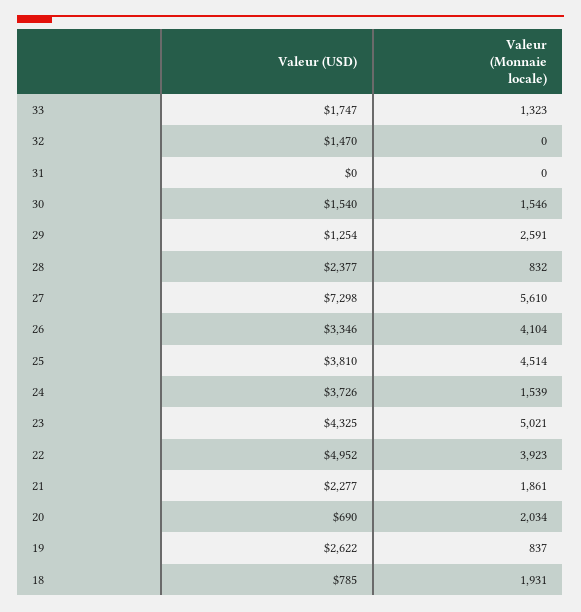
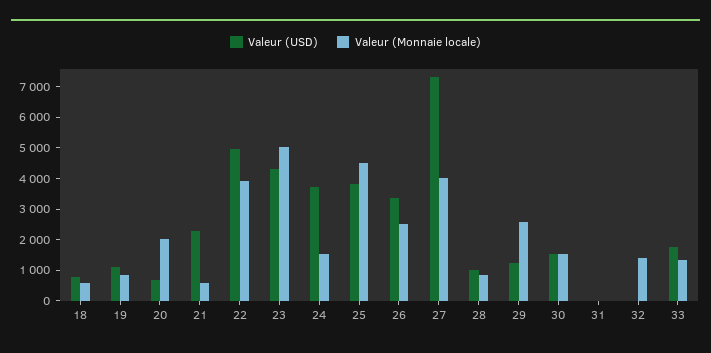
Valeur (USD), 32: 1470 -> 0
Valeur (Monnaie locale), 32: 0 -> 1500
Valeur (USD), 28: 2377 -> 1000
Valeur (Monnaie locale), 27: 5610 -> 4000
Valeur (Monnaie locale), 26: 4104 -> 2500
Valeur (Monnaie locale), 21: 1861 -> 500
Valeur (USD), 19: 2622 -> 1000
Valeur (Monnaie locale), 18: 1931 -> 500

